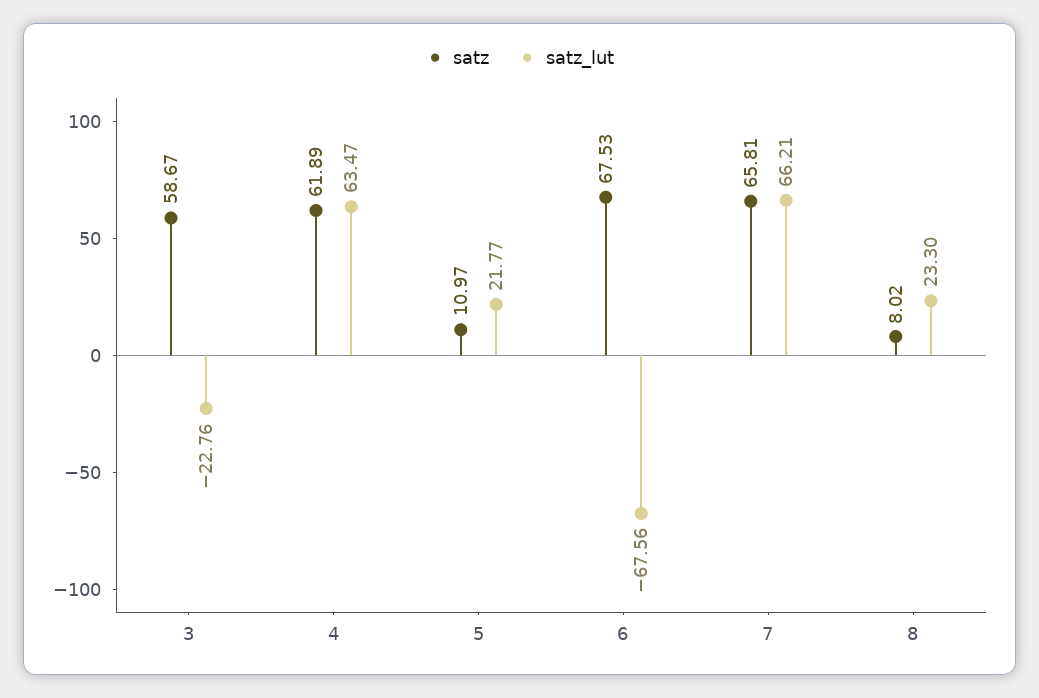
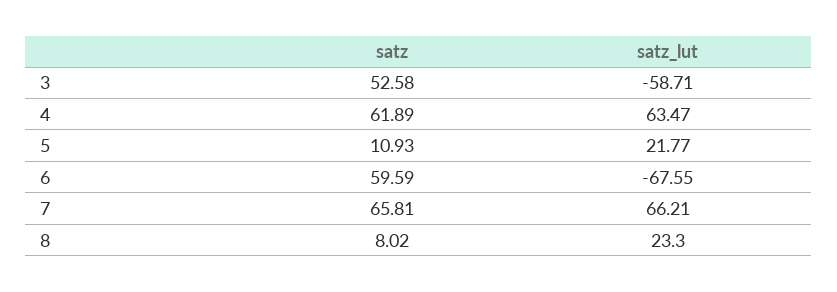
satz, 3: 58.67 -> 52.58
satz_lut, 3: -22.76 -> -58.71
satz, 5: 10.97 -> 10.93
satz, 6: 67.53 -> 59.59
satz_lut, 6: -67.56 -> -67.55

